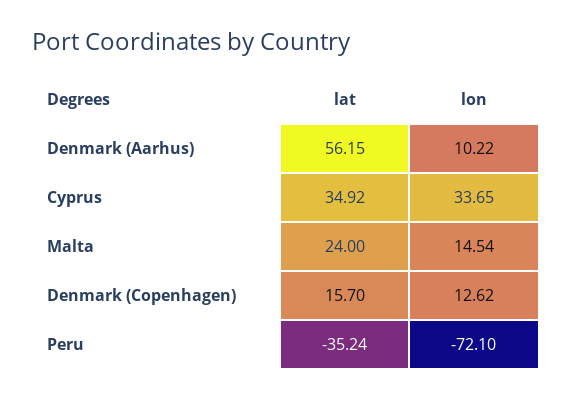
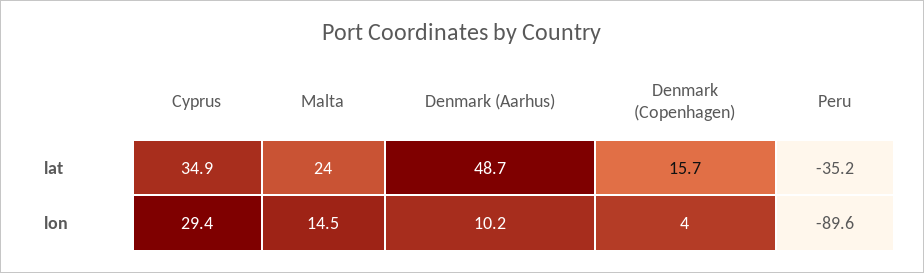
lat, Denmark (Aarhus): 56.15 -> 48.7
lon, Cyprus: 33.65 -> 29.4
lon, Denmark (Copenhagen): 12.62 -> 4
lon, Peru: -72.1 -> -89.6

